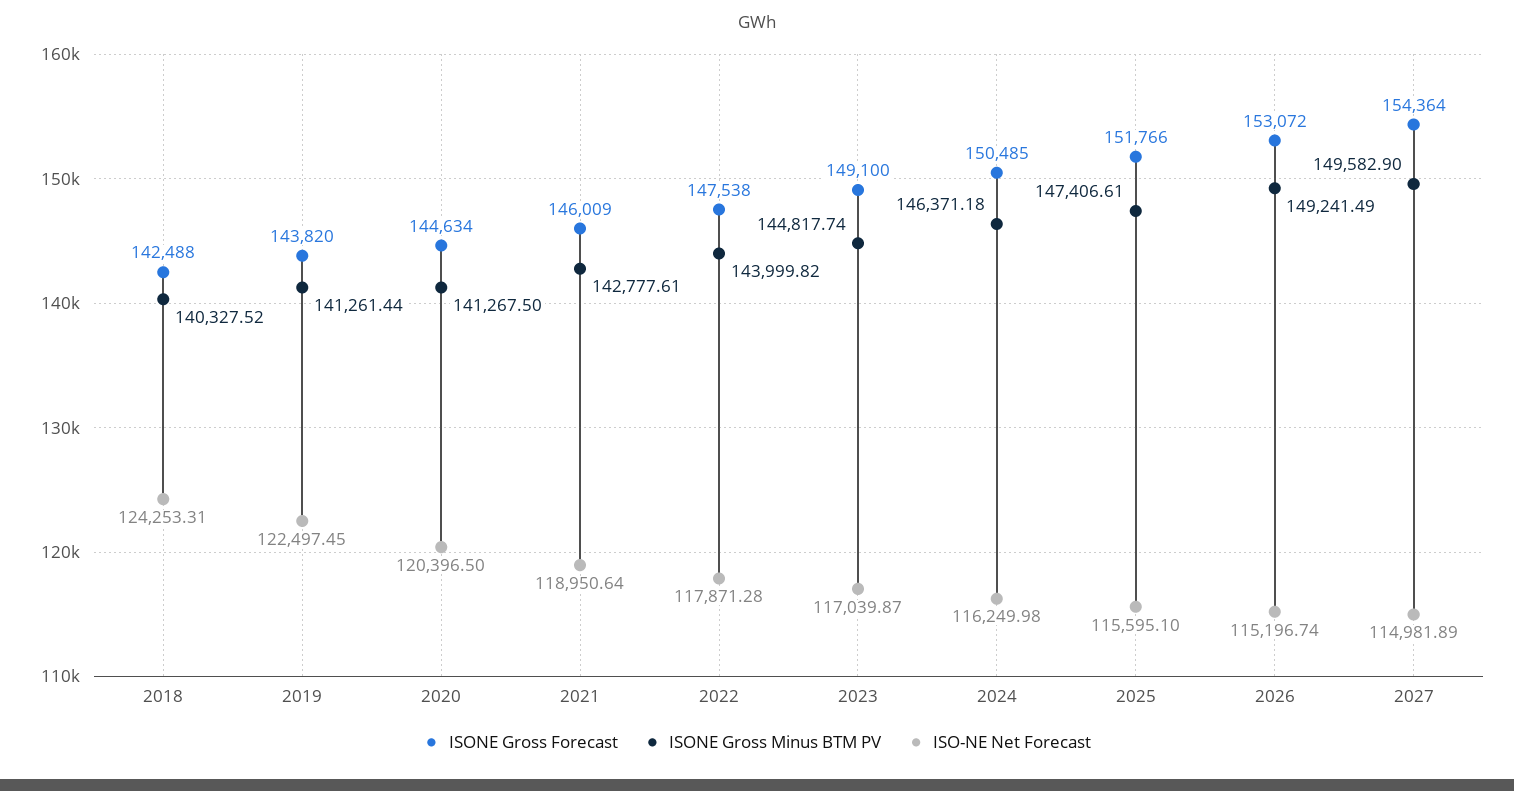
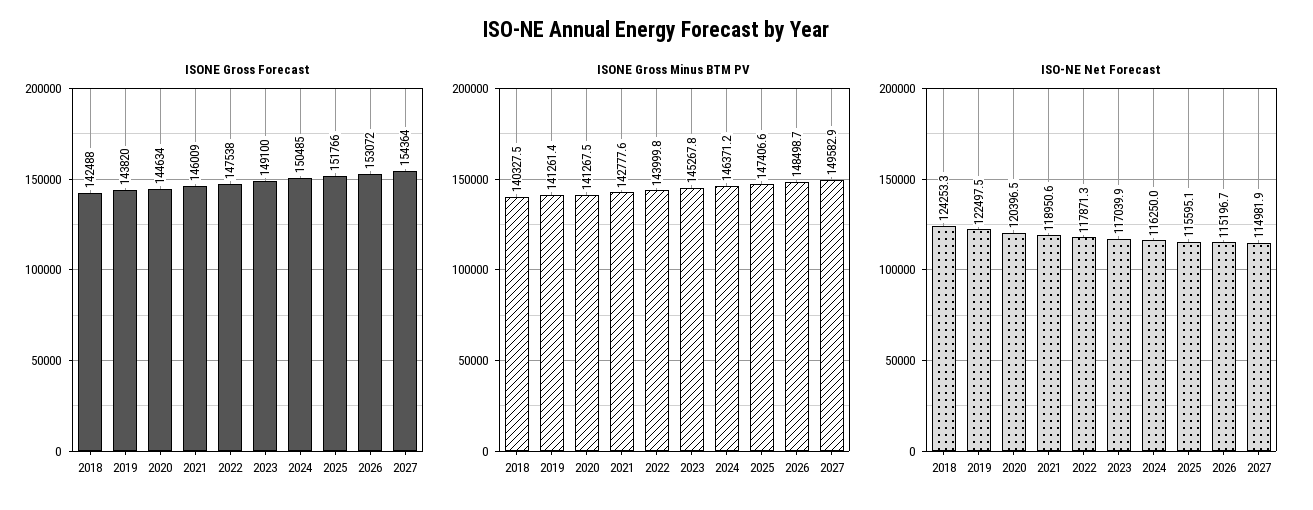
ISONE Gross Minus BTM PV, 2023: 144817.74 -> 145267.8
ISONE Gross Minus BTM PV, 2026: 149241.49 -> 148498.7

